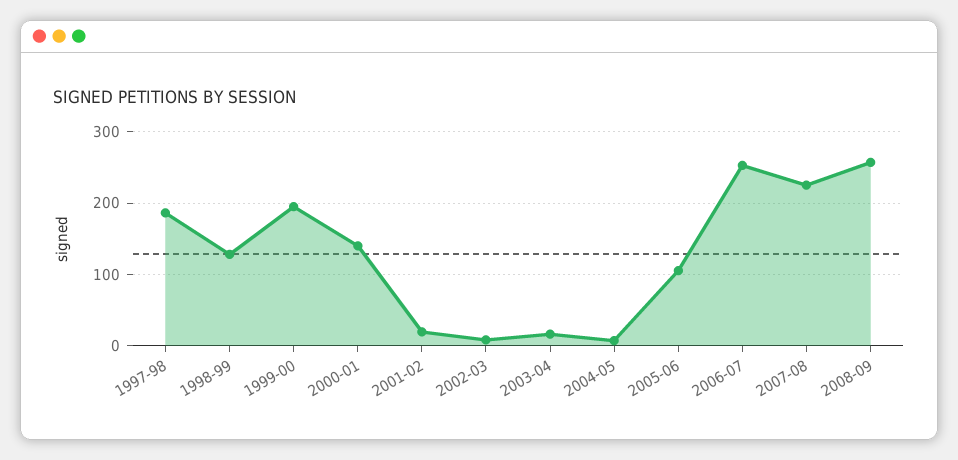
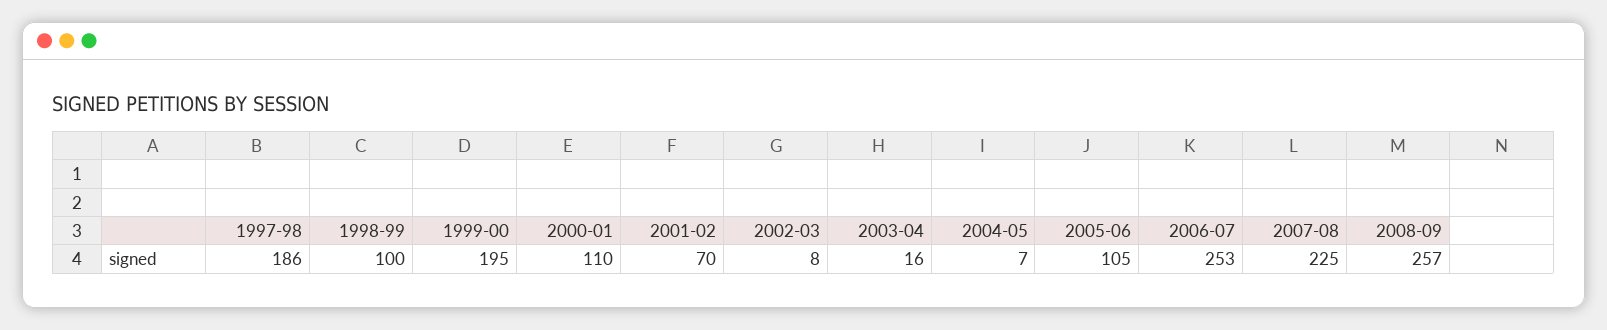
1998-99: 130 -> 100
2000-01: 140 -> 110
2001-02: 20 -> 70

